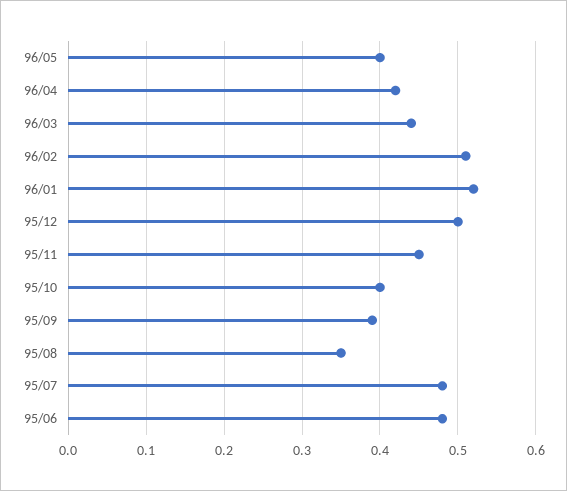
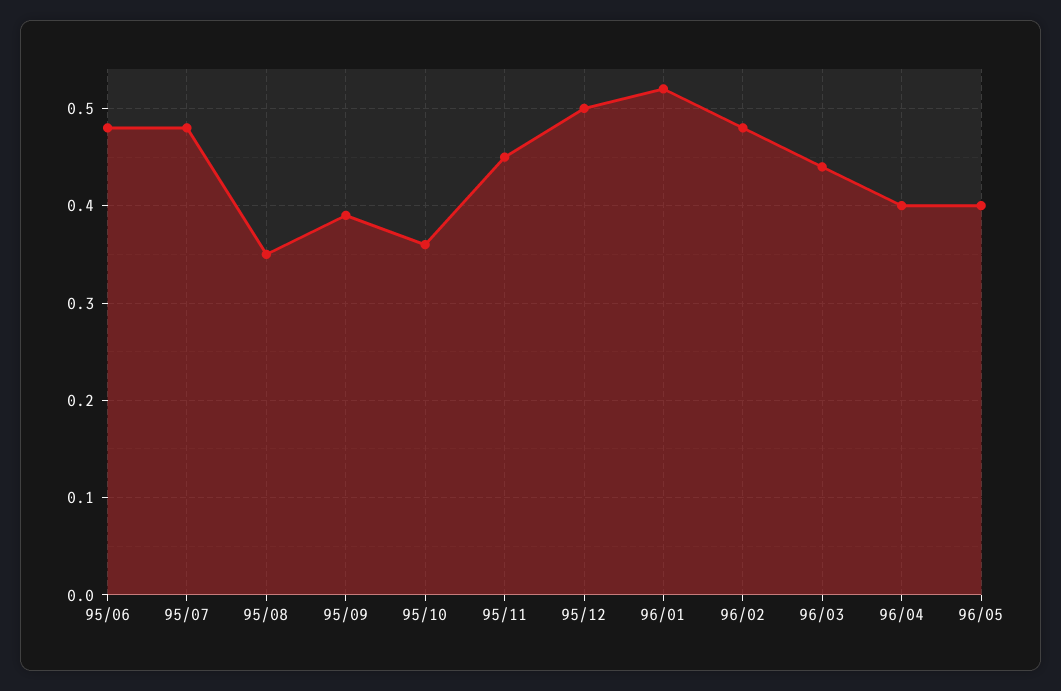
96/04: 0.42 -> 0.4
96/02: 0.51 -> 0.48
95/10: 0.4 -> 0.36

